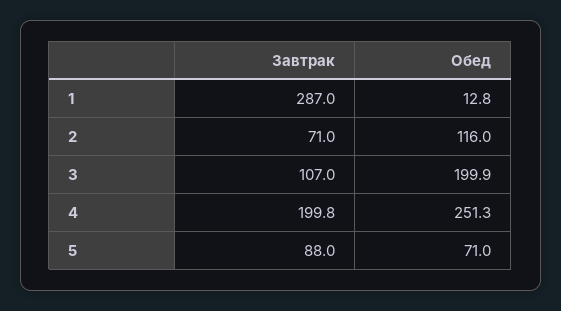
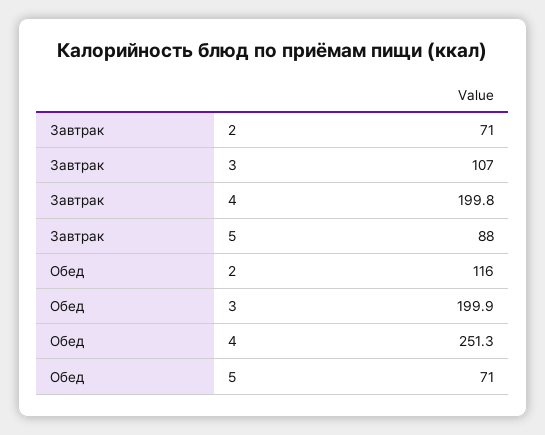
Завтрак, 1: 287 -> none
Обед, 1: 12.8 -> none

